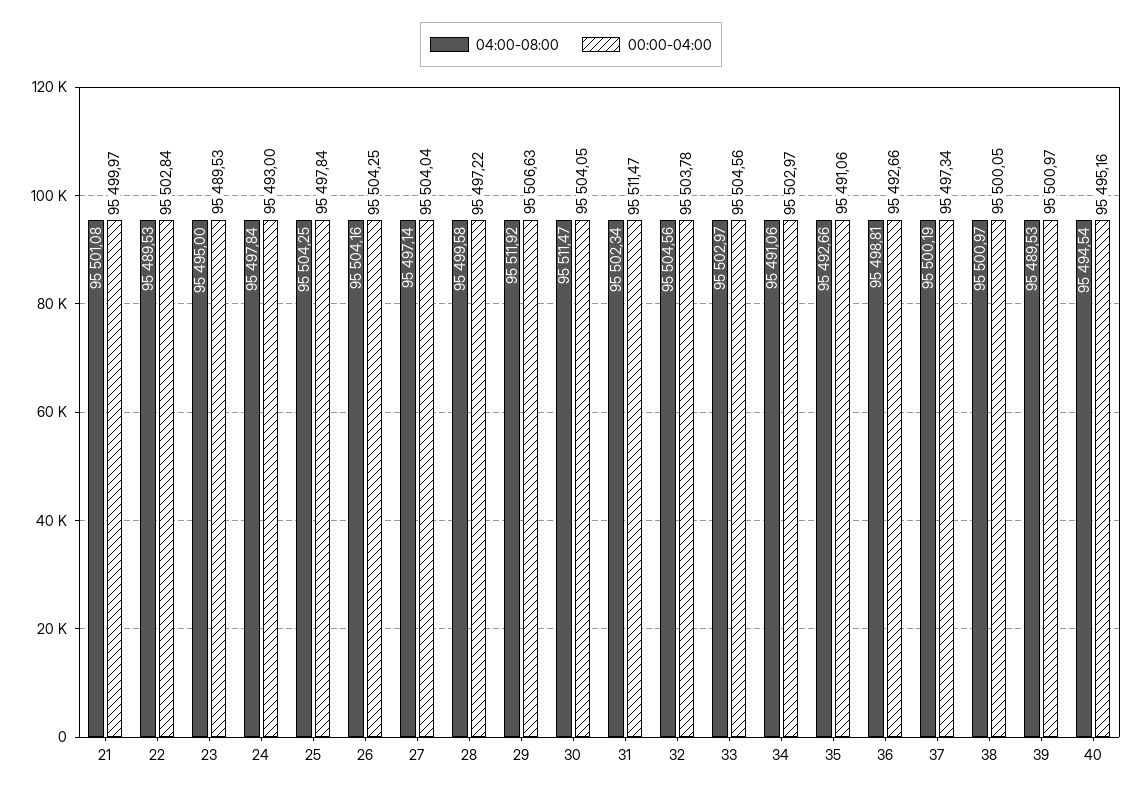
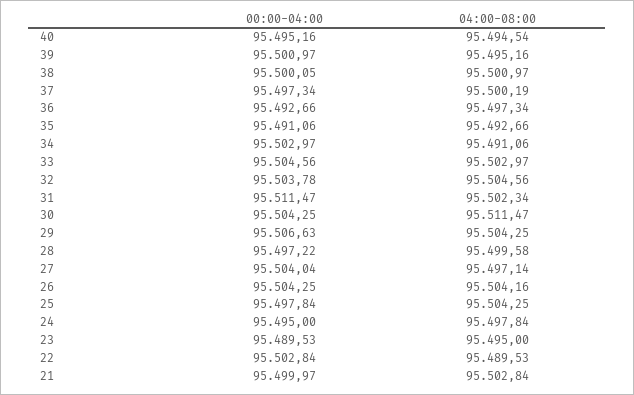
04:00-08:00, 21: 95501.08 -> 95502.84
00:00-04:00, 24: 95493 -> 95495
04:00-08:00, 29: 95511.92 -> 95504.25
00:00-04:00, 30: 95504.05 -> 95504.25
04:00-08:00, 36: 95498.81 -> 95497.34
04:00-08:00, 39: 95489.53 -> 95495.16

